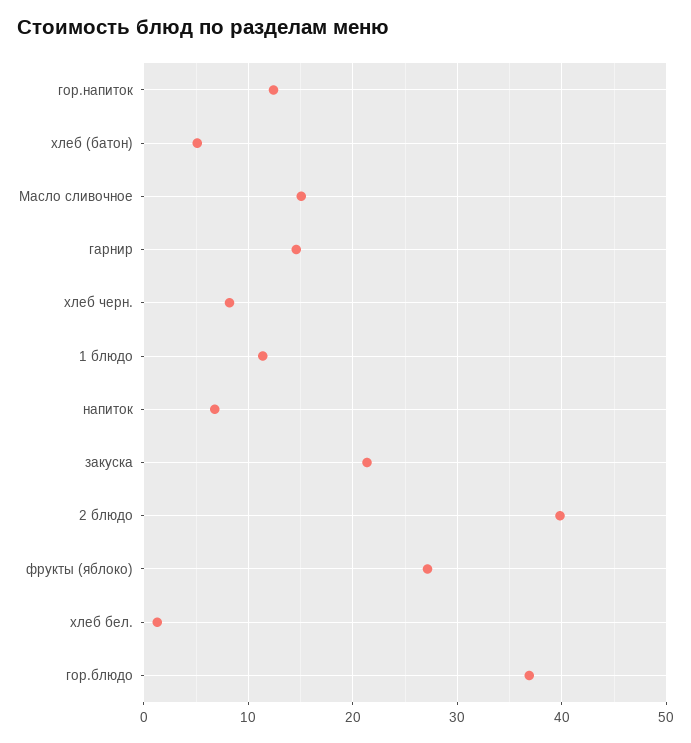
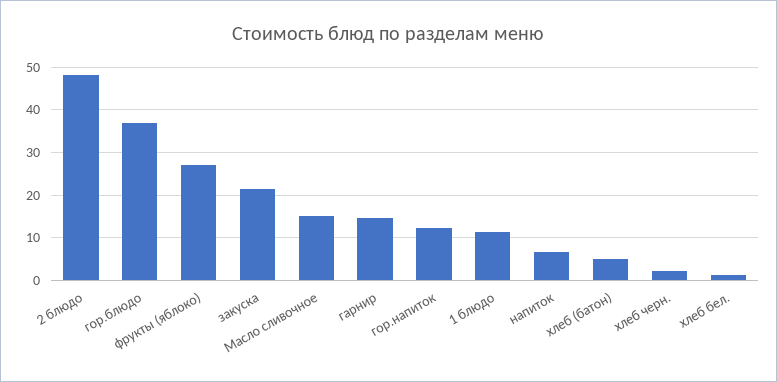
хлеб черн.: 8 -> 2
2 блюдо: 40 -> 48

